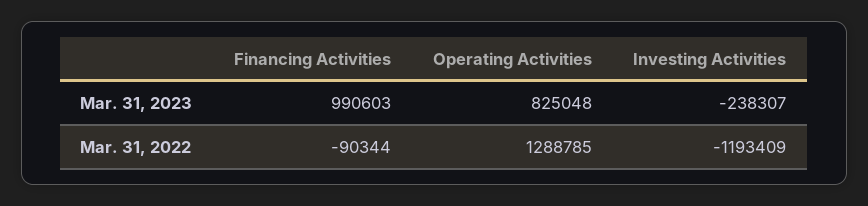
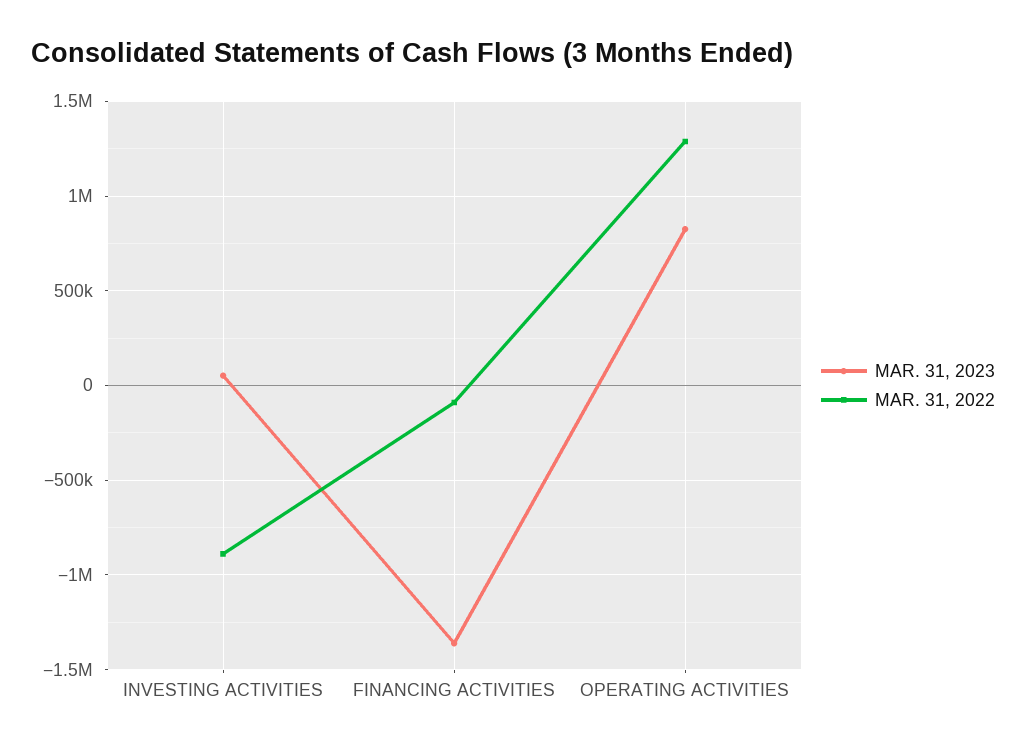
Mar. 31, 2023, Financing Activities: 990603 -> -1350000
Mar. 31, 2023, Investing Activities: -238307 -> 50000
Mar. 31, 2022, Investing Activities: -1193409 -> -900000

